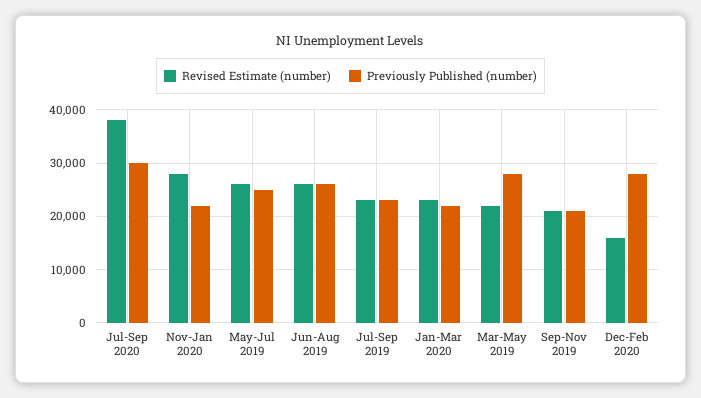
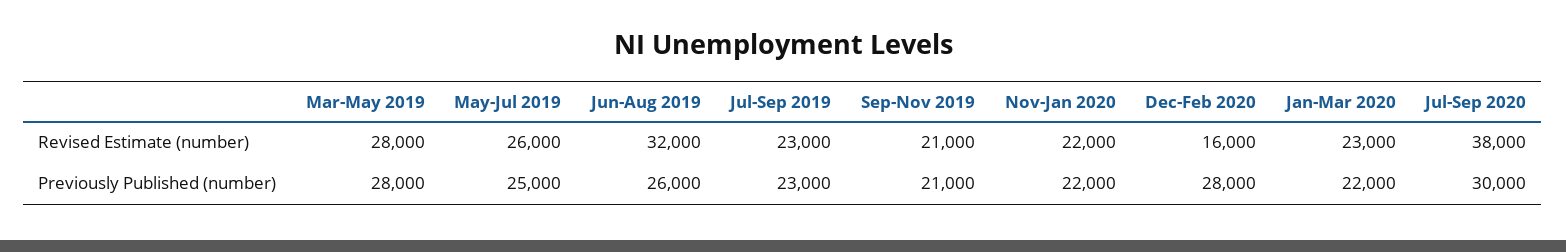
Revised Estimate (number), Nov-Jan 2020: 28000 -> 22000
Revised Estimate (number), Jun-Aug 2019: 26000 -> 32000
Revised Estimate (number), Mar-May 2019: 22000 -> 28000

